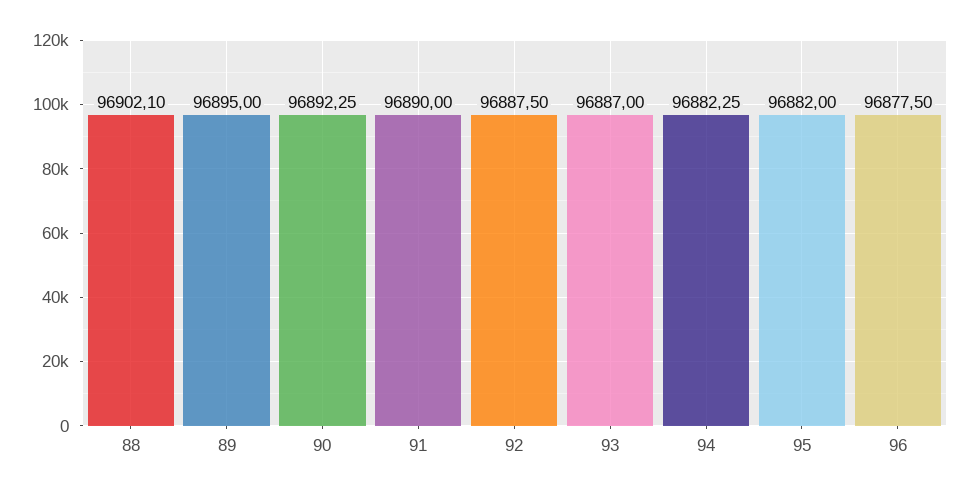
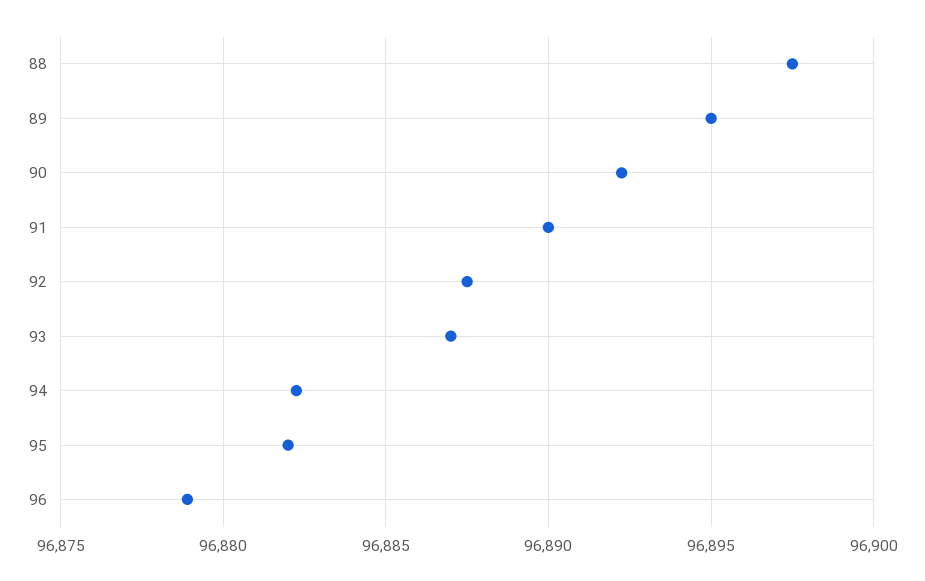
88: 96902.1 -> 96897.5
96: 96877.5 -> 96879

